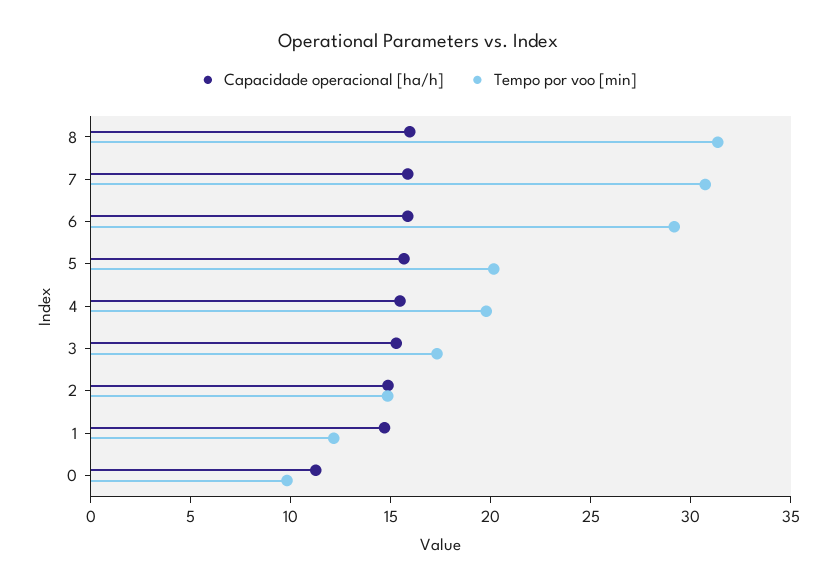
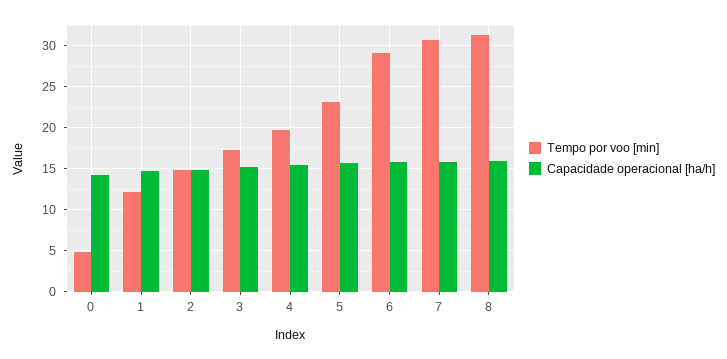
Tempo por voo [min], 5: 20 -> 23
Capacidade operacional [ha/h], 0: 11 -> 14
Tempo por voo [min], 0: 10 -> 5

